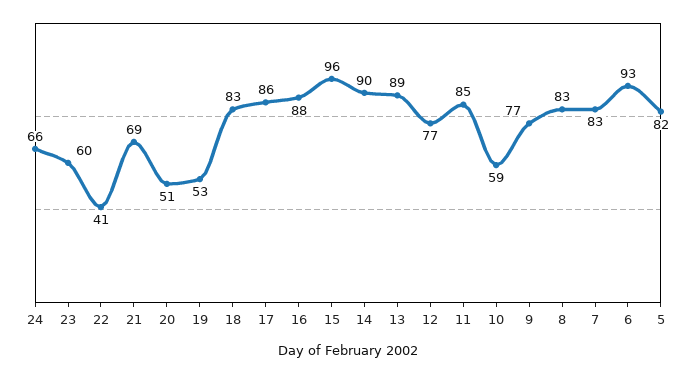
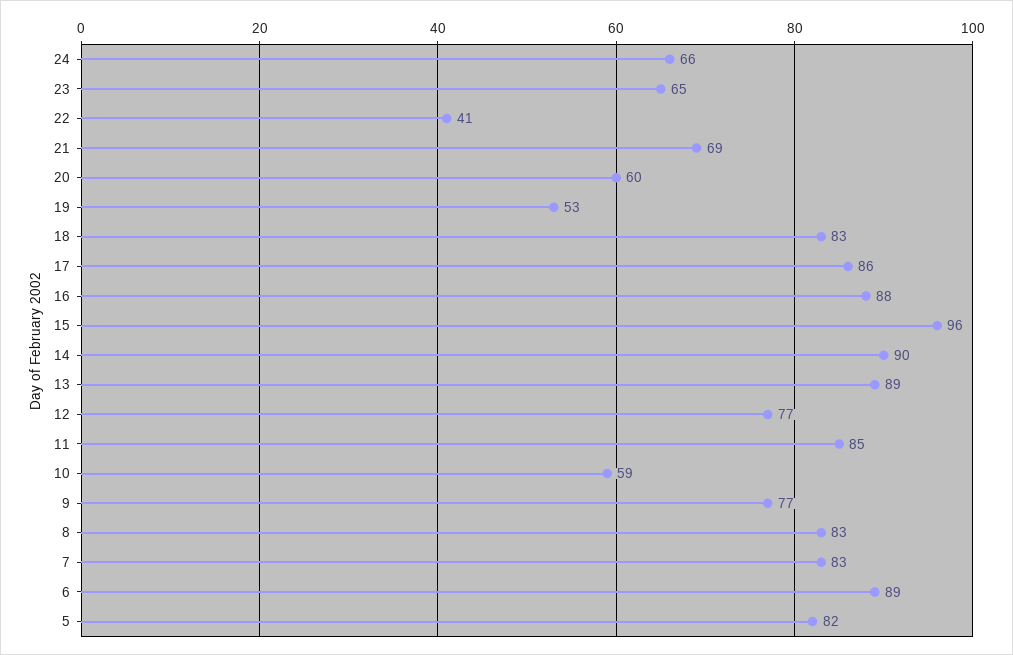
23: 60 -> 65
20: 51 -> 60
6: 93 -> 89

